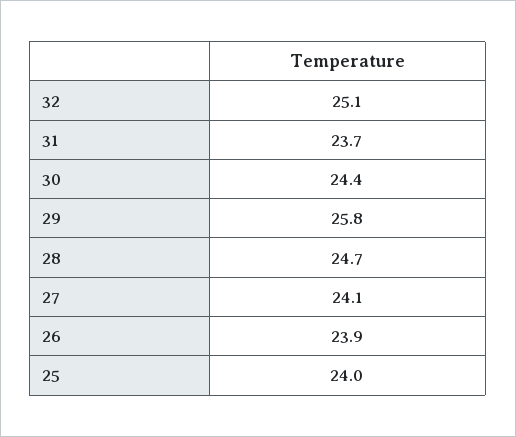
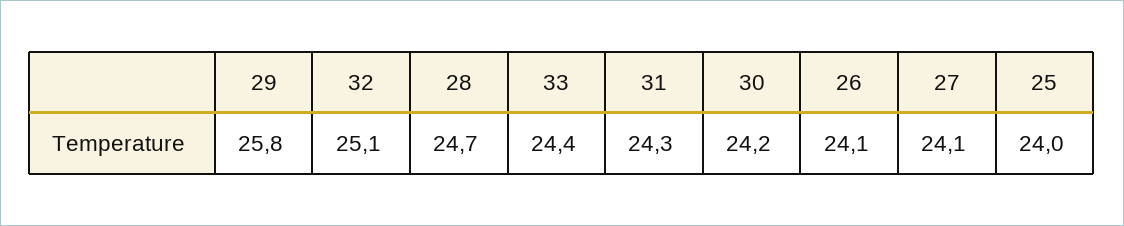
31: 23.7 -> 24.3
30: 24.4 -> 24.2
26: 23.9 -> 24.1
33: none -> 24.4

